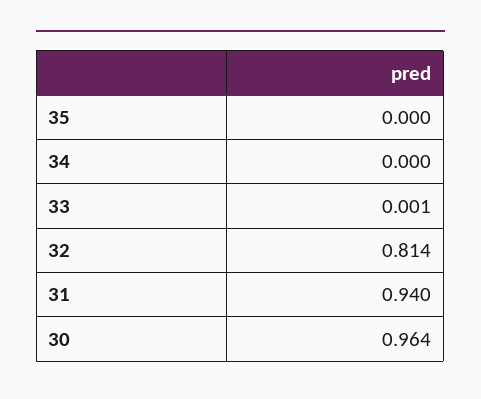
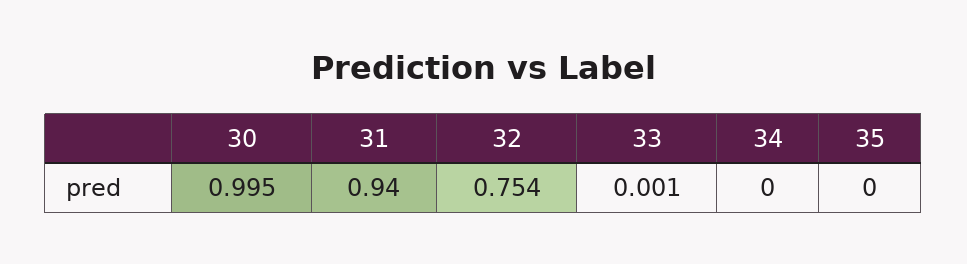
32: 0.814 -> 0.754
30: 0.964 -> 0.995

